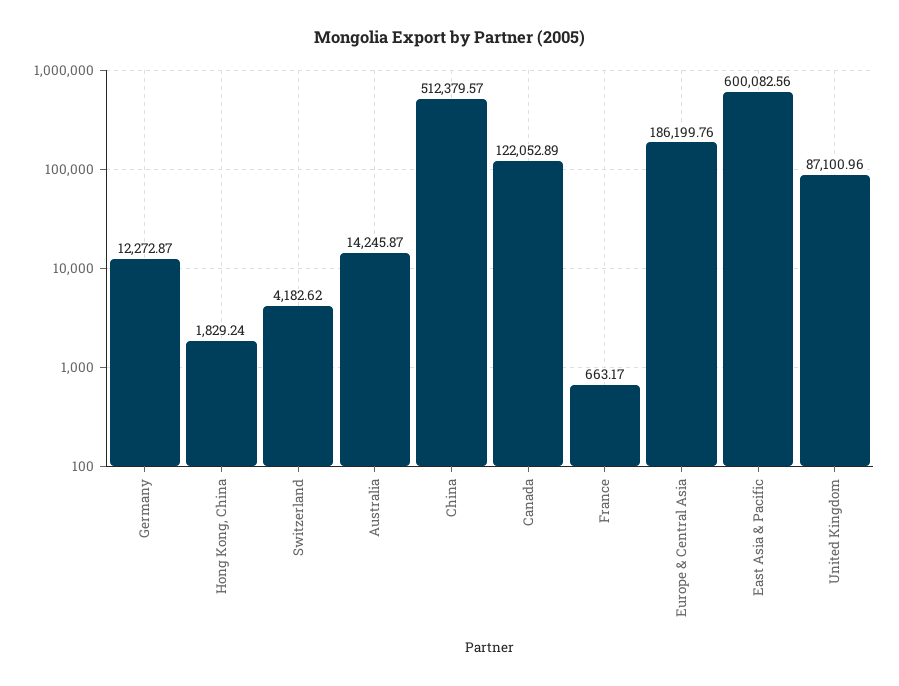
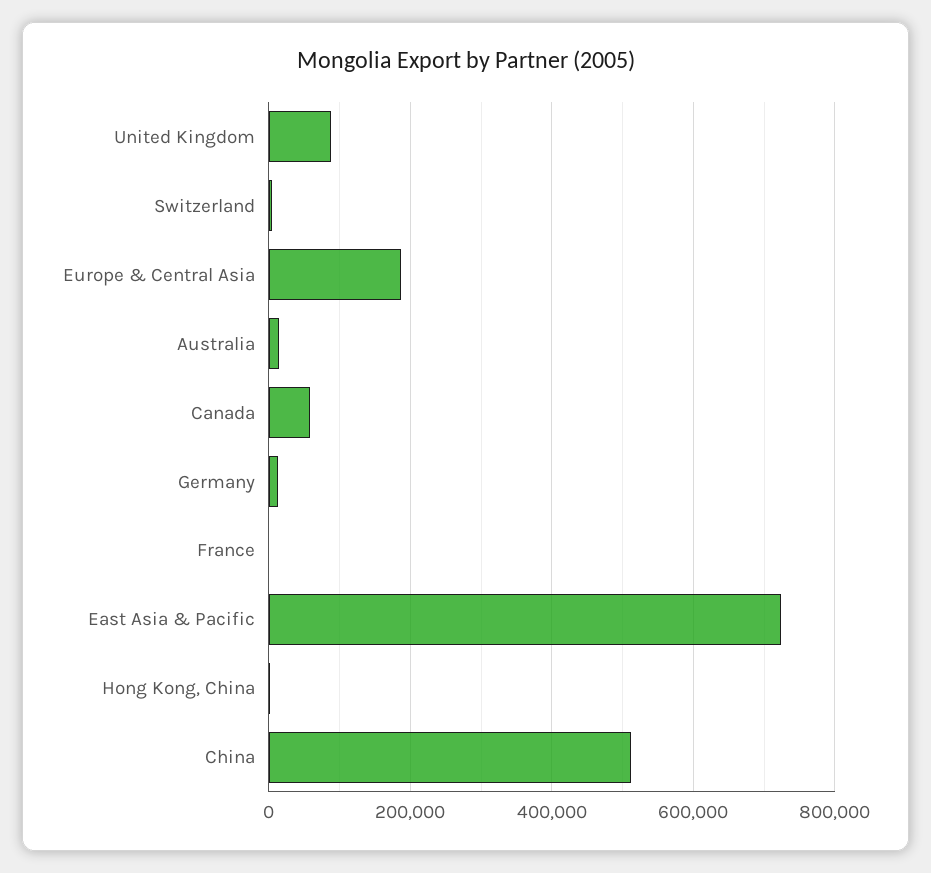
Canada: 122052.89 -> 60000
East Asia & Pacific: 600082.56 -> 720000

